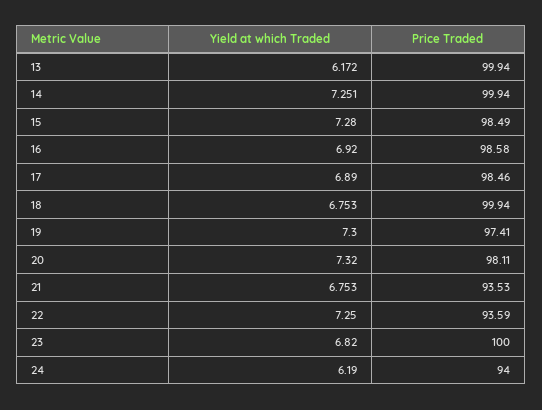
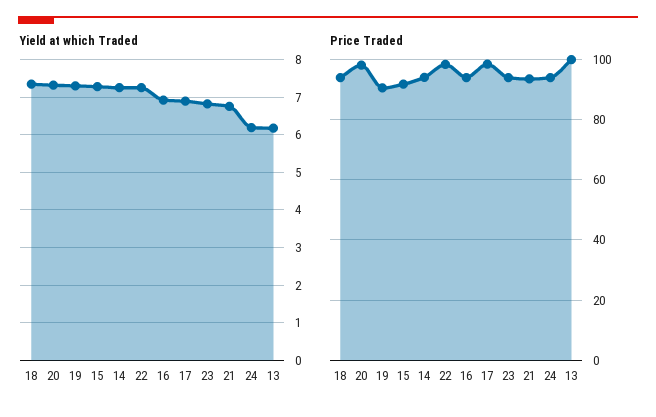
Price Traded, 14: 99.94 -> 94
Price Traded, 15: 98.49 -> 92
Price Traded, 16: 98.58 -> 94
Yield at which Traded, 18: 6.753 -> 7.4
Price Traded, 18: 99.94 -> 94
Price Traded, 19: 97.41 -> 90
Price Traded, 22: 93.59 -> 98
Price Traded, 23: 100 -> 94

